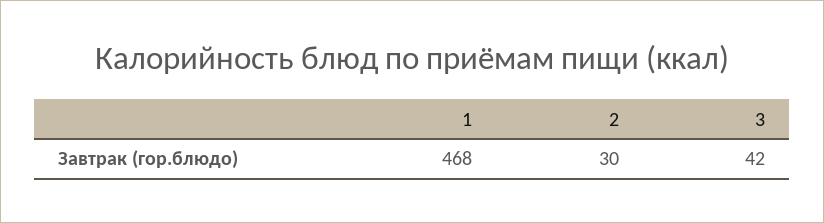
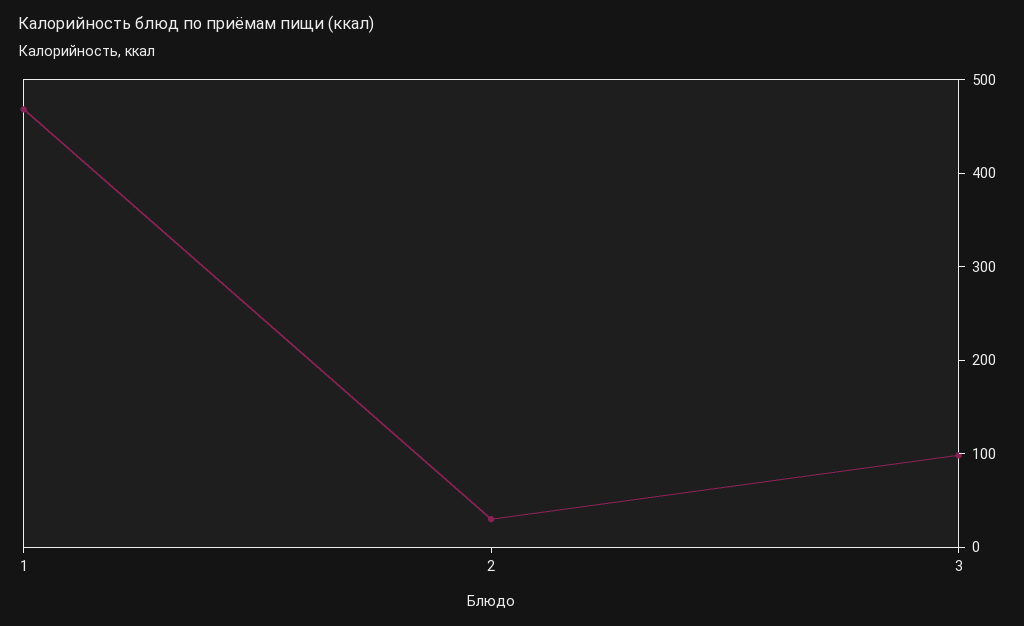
3: 42 -> 100

